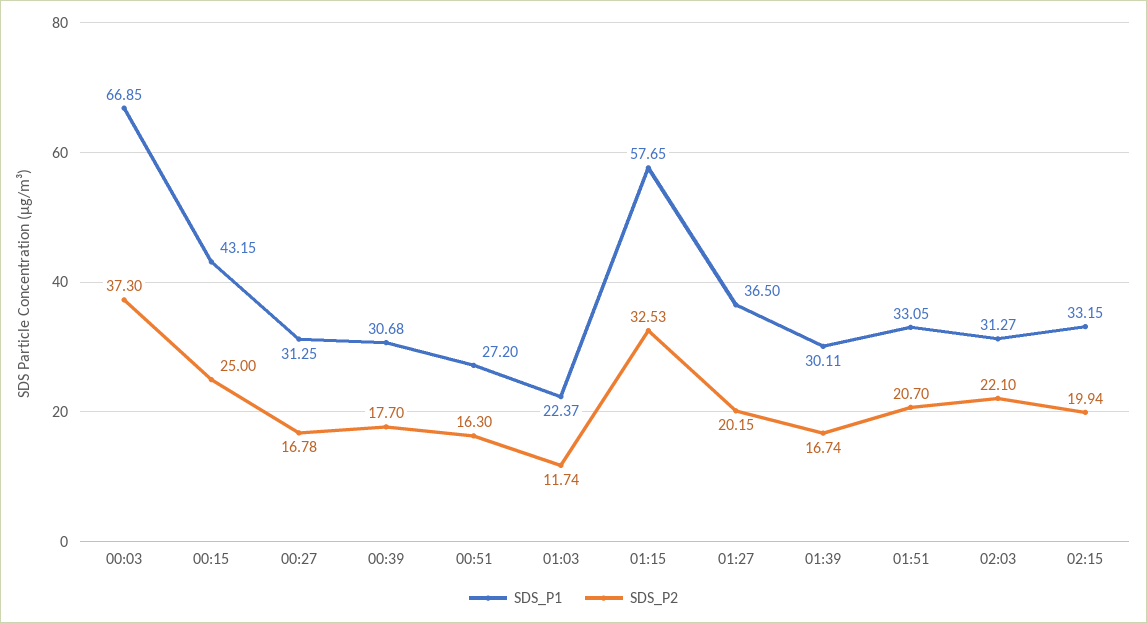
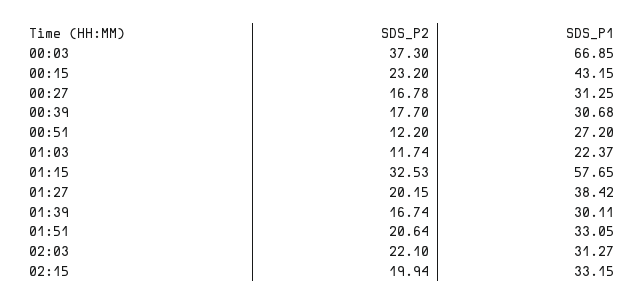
SDS_P2, 00:15: 25 -> 23.2
SDS_P2, 00:51: 16.3 -> 12.2
SDS_P1, 01:27: 36.5 -> 38.42
SDS_P2, 01:51: 20.7 -> 20.64

